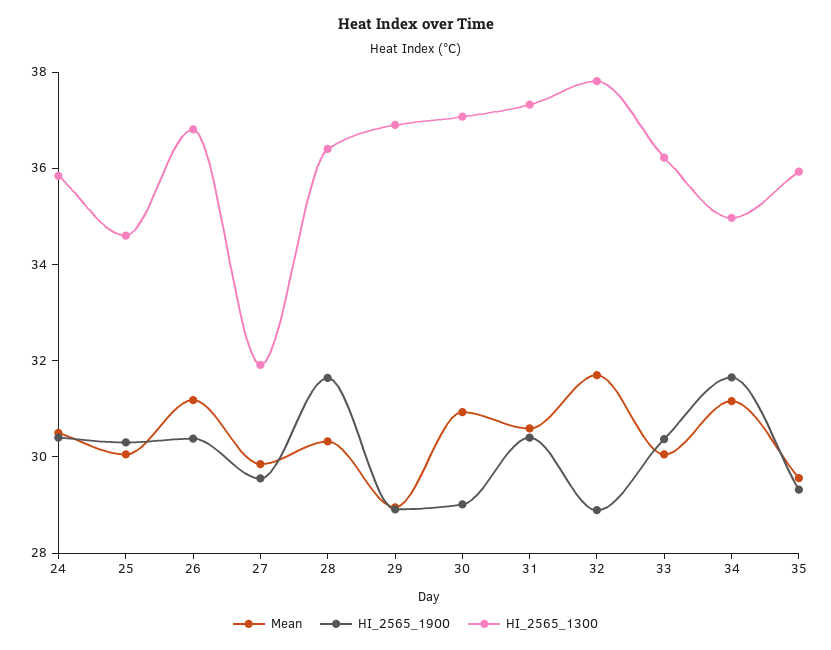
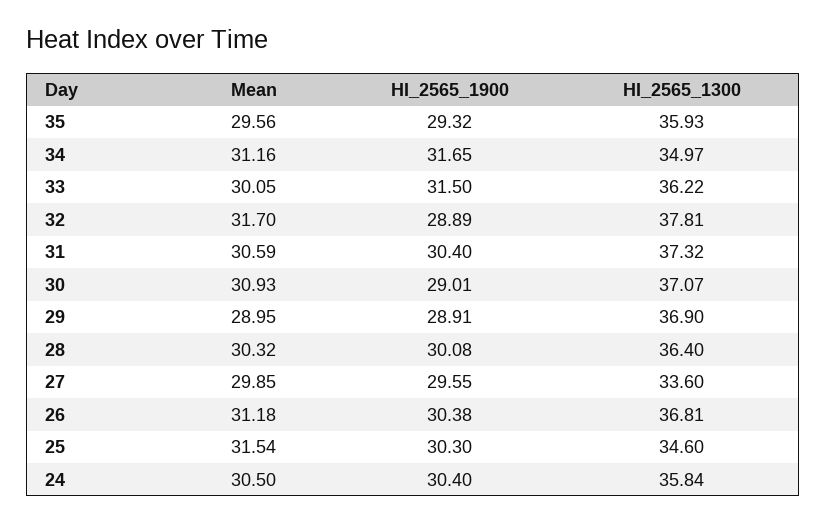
Mean, 25: 30 -> 31.54
HI_2565_1300, 27: 32 -> 33.6
HI_2565_1900, 28: 31.5 -> 30.08
HI_2565_1900, 33: 30.5 -> 31.5

